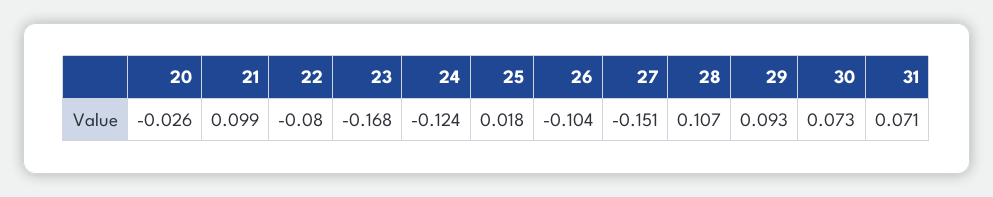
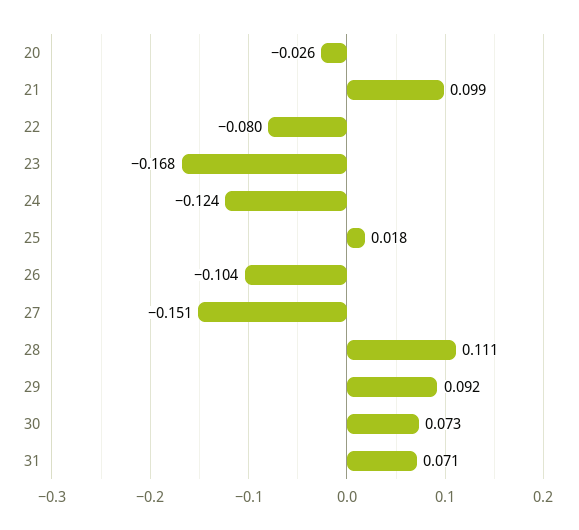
28: 0.107 -> 0.111
29: 0.093 -> 0.092

